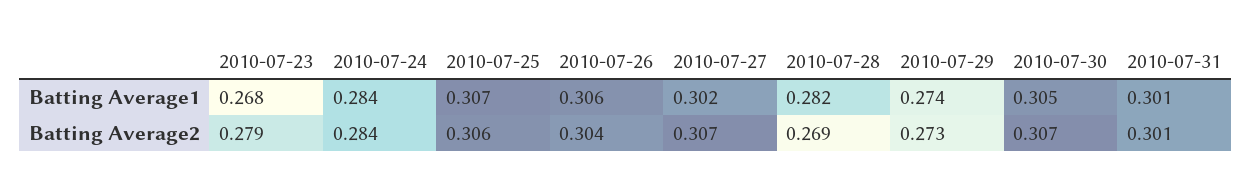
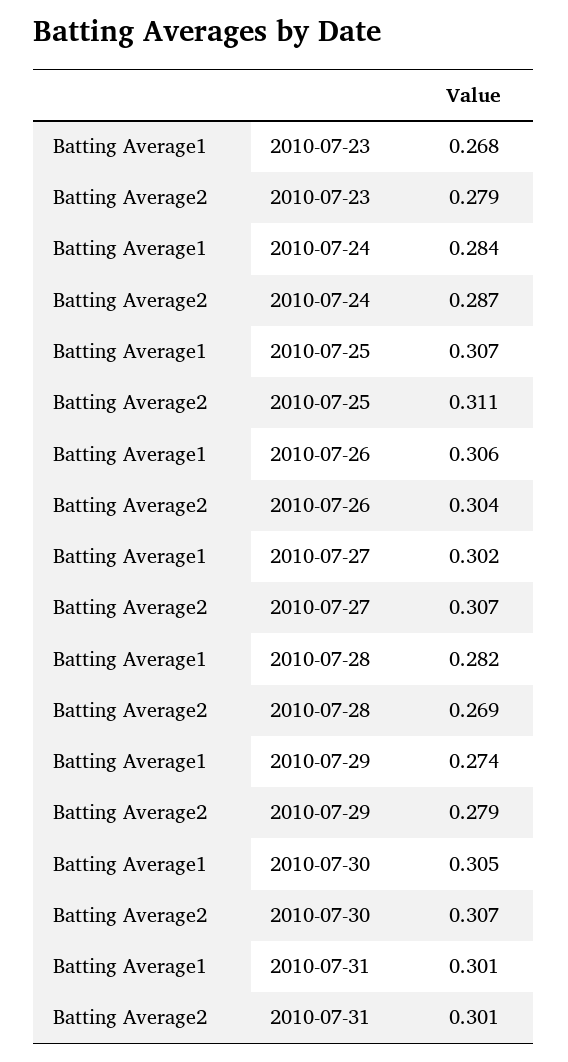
2010-07-24, Batting Average2: 0.284 -> 0.287
2010-07-25, Batting Average2: 0.306 -> 0.311
2010-07-29, Batting Average2: 0.273 -> 0.279

